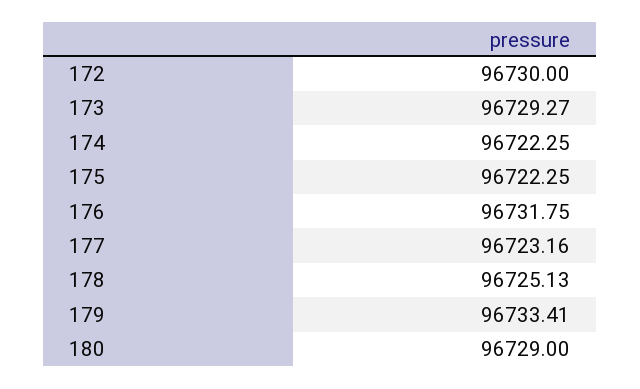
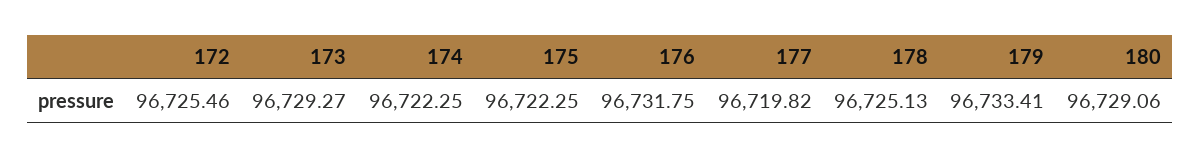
172: 96730 -> 96725.46
177: 96723.16 -> 96719.82
180: 96729 -> 96729.06

